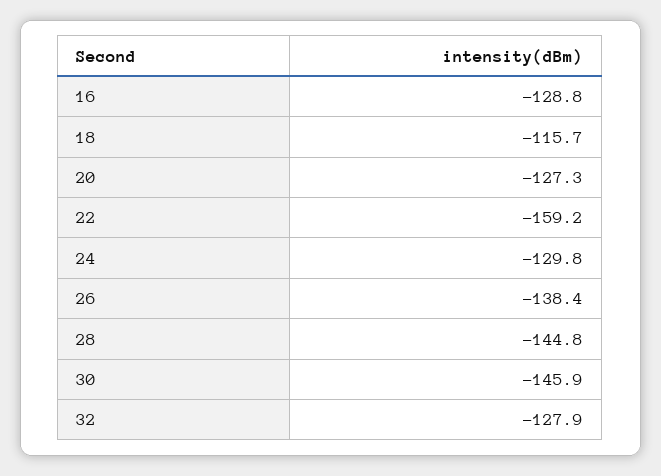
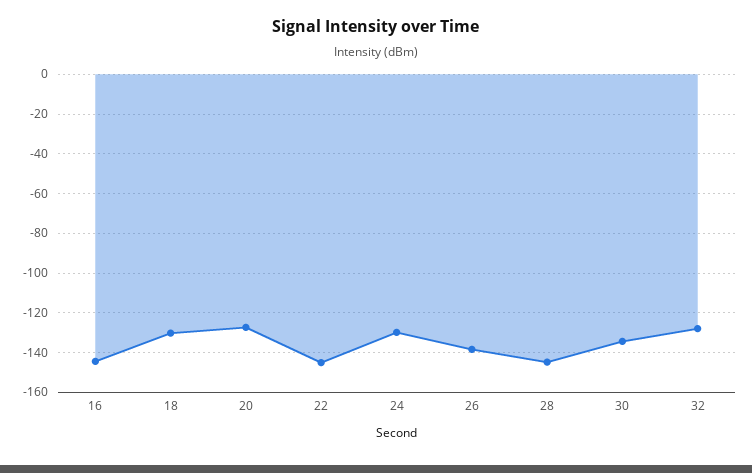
16: -128.8 -> -145
18: -115.7 -> -130
22: -159.2 -> -145
30: -145.9 -> -135

